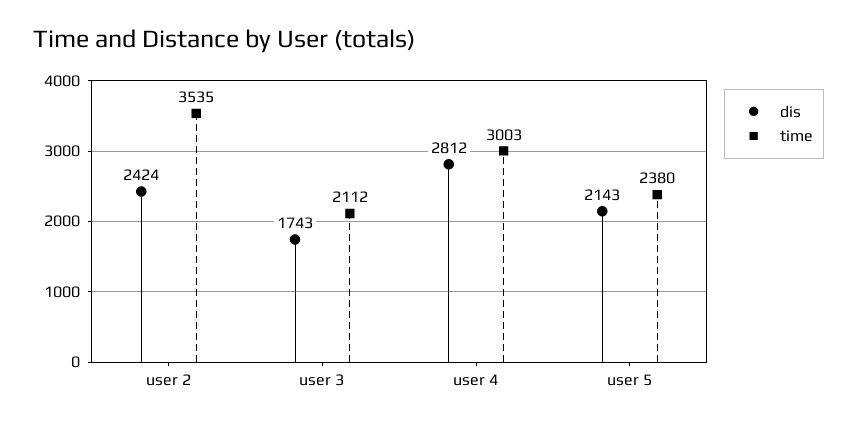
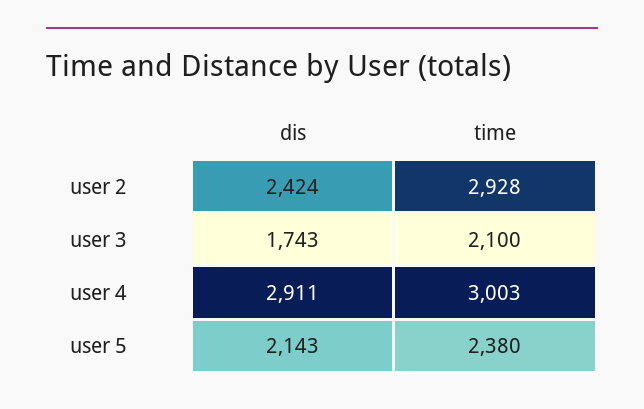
time, user 2: 3535 -> 2928
time, user 3: 2112 -> 2100
dis, user 4: 2812 -> 2911

